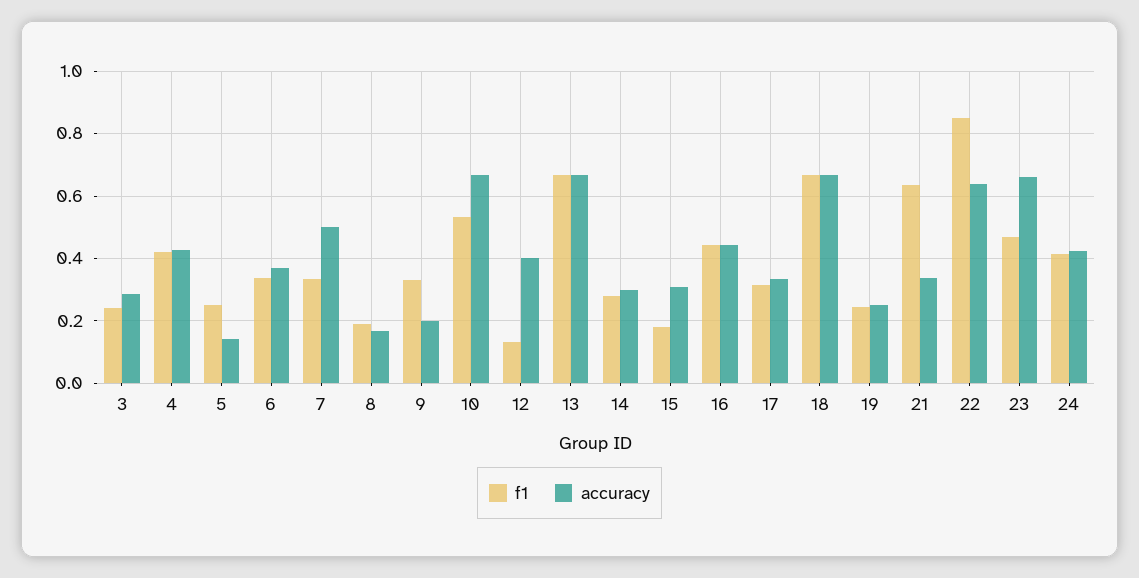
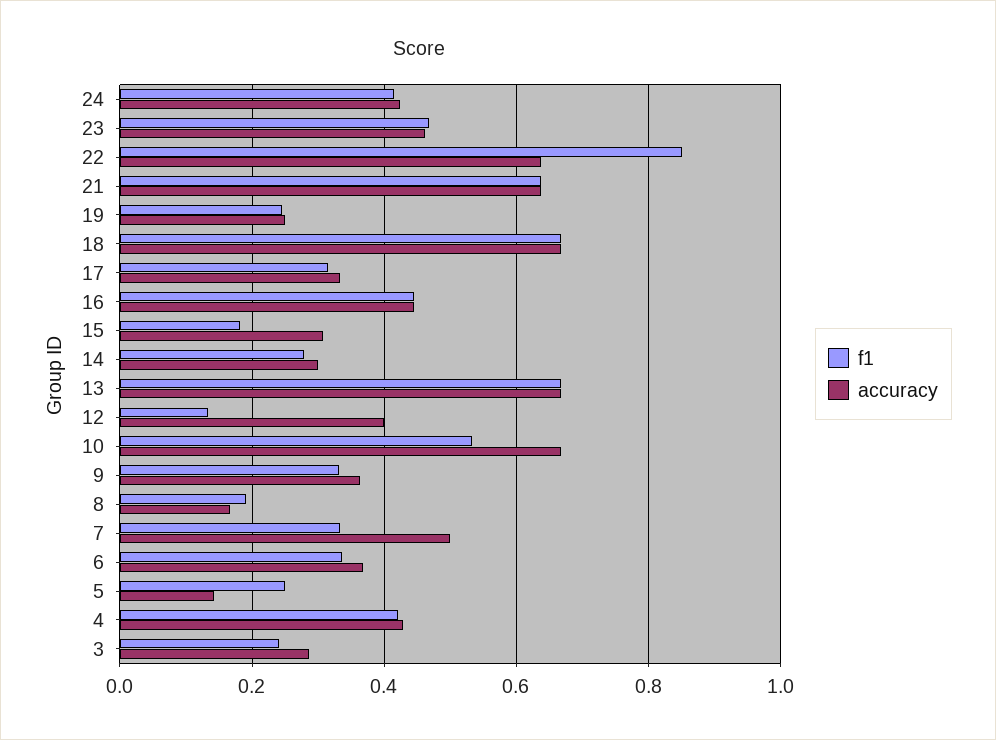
accuracy, 9: 0.2 -> 0.36
accuracy, 21: 0.34 -> 0.64
accuracy, 23: 0.66 -> 0.46

